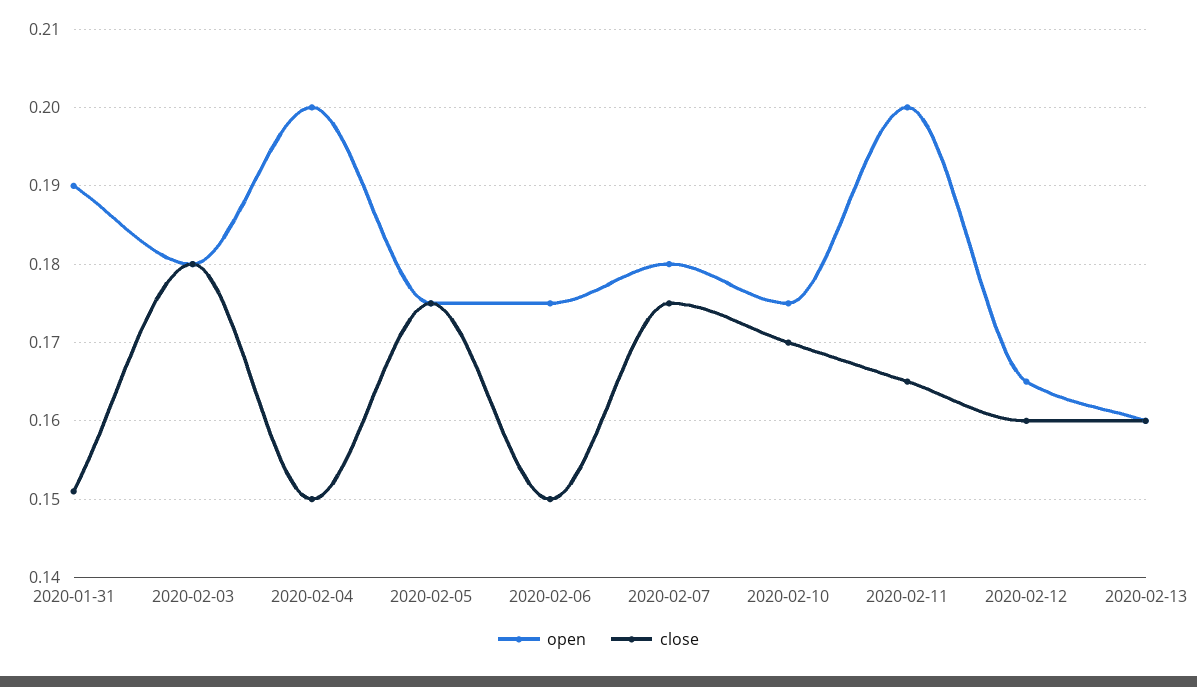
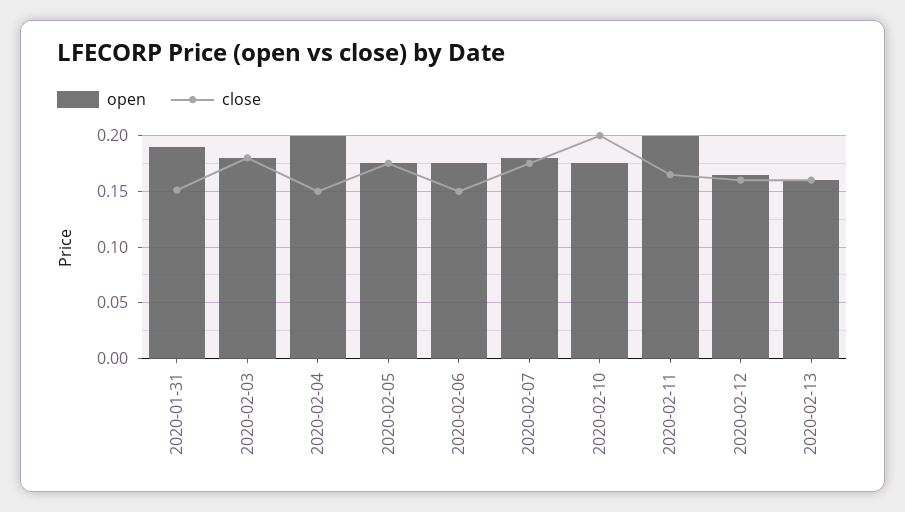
close, 2020-02-10: 0.17 -> 0.2

